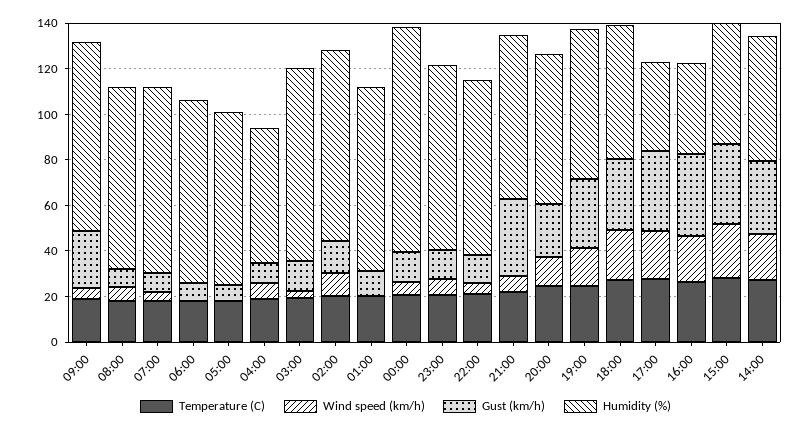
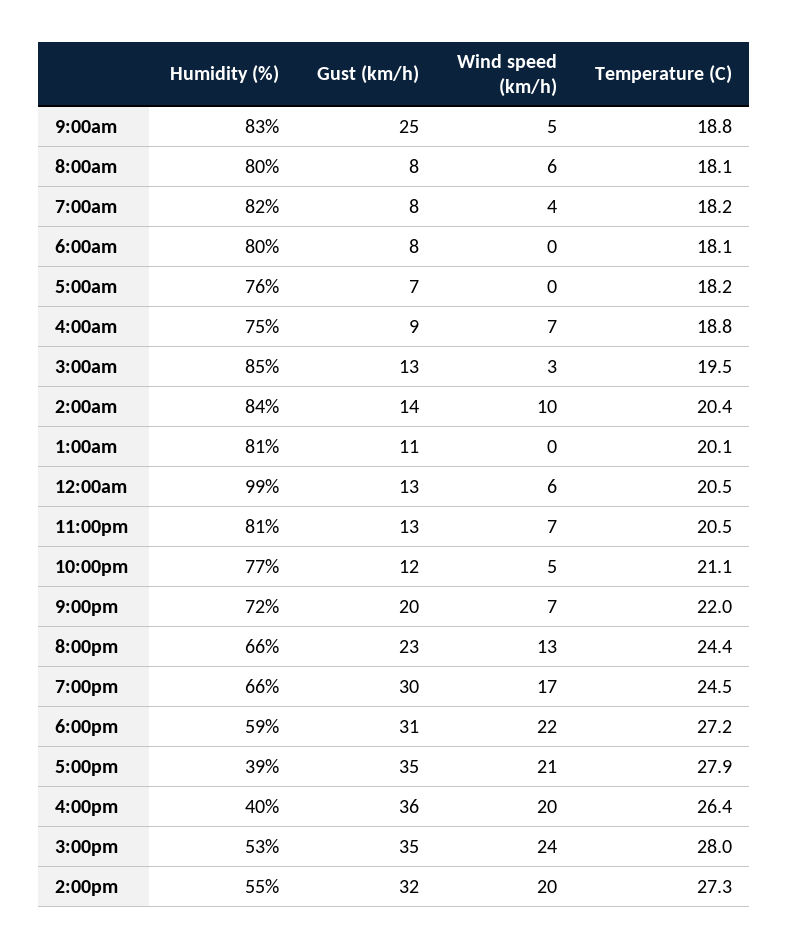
Humidity (%), 04:00: 60 -> 75
Gust (km/h), 21:00: 35 -> 20

